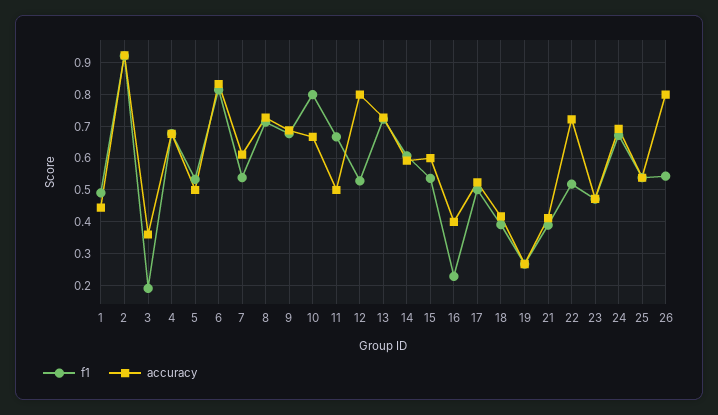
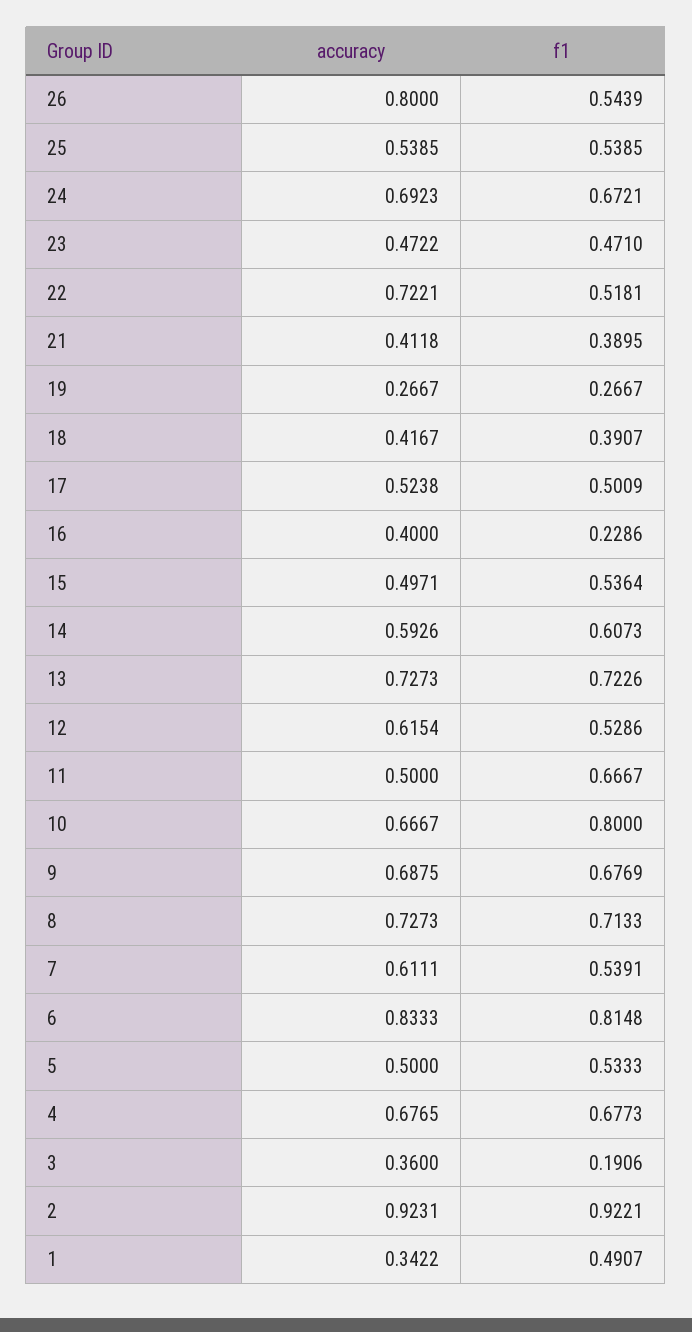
accuracy, 1: 0.44 -> 0.3422
accuracy, 12: 0.8 -> 0.6154
accuracy, 15: 0.6 -> 0.4971

